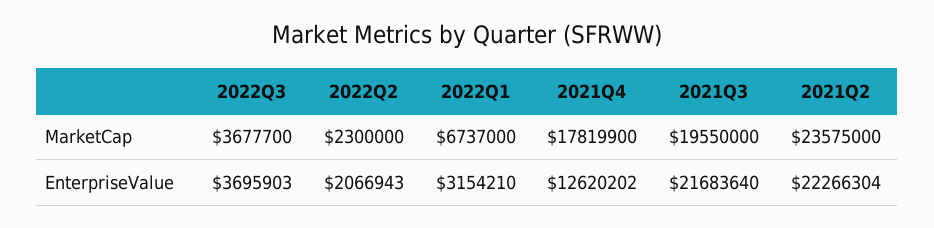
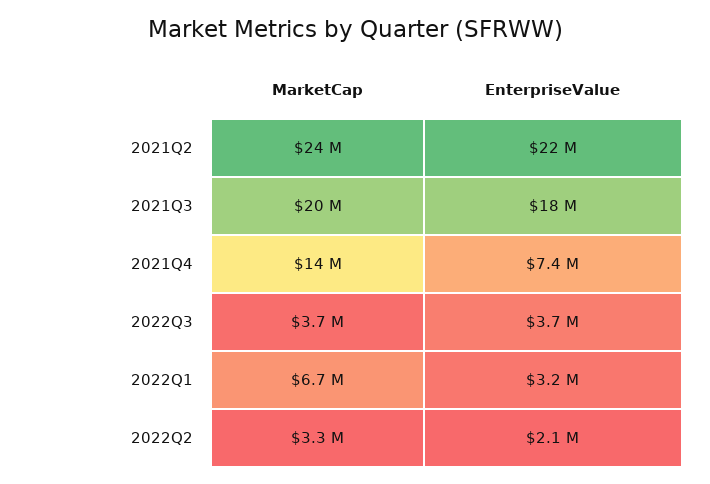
2022Q2, MarketCap: 2300000 -> 3300000
2021Q4, MarketCap: 17819900 -> 14000000
2021Q4, EnterpriseValue: 12620202 -> 7400000
2021Q3, EnterpriseValue: 21683640 -> 18000000

